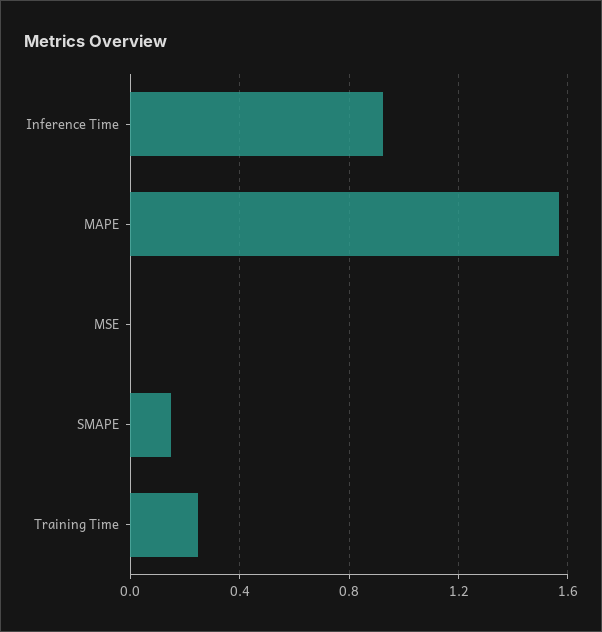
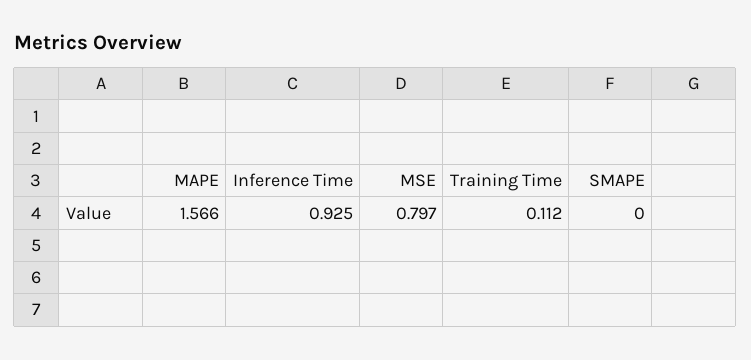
MSE: 0 -> 0.797
SMAPE: 0.15 -> 0
Training Time: 0.25 -> 0.112

